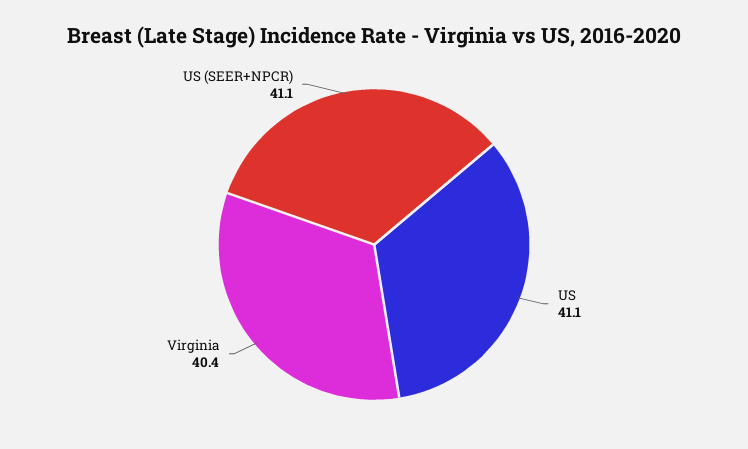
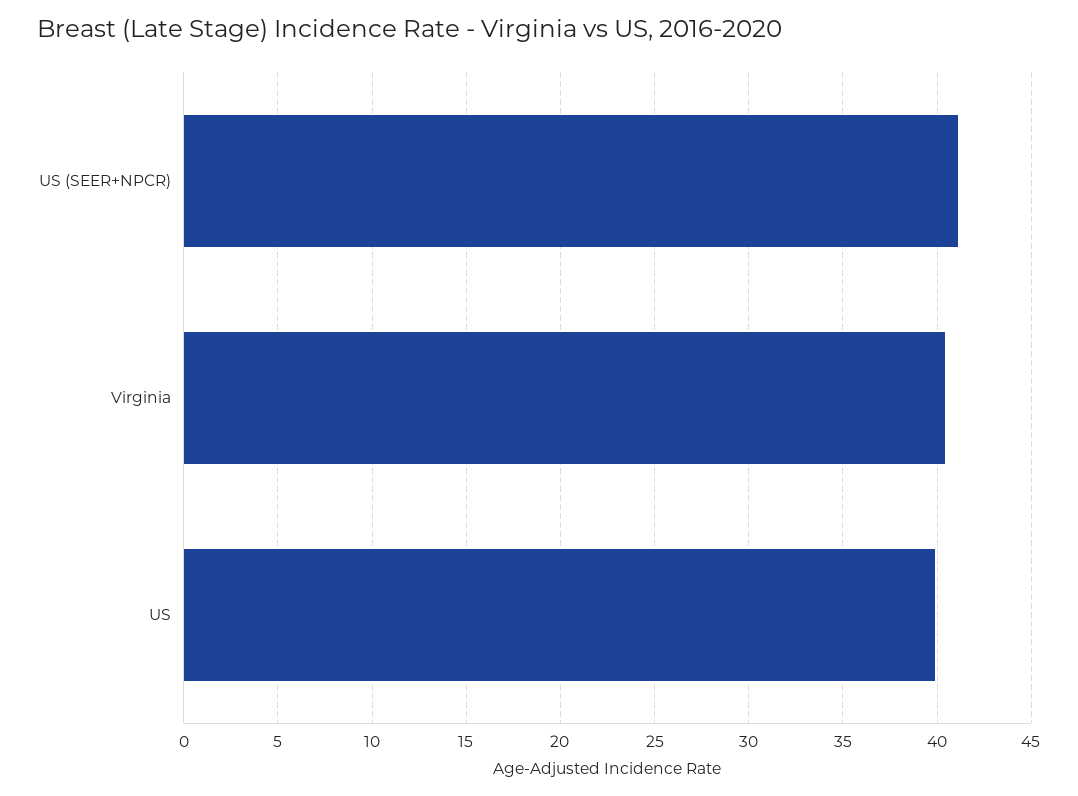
US: 41.1 -> 40

